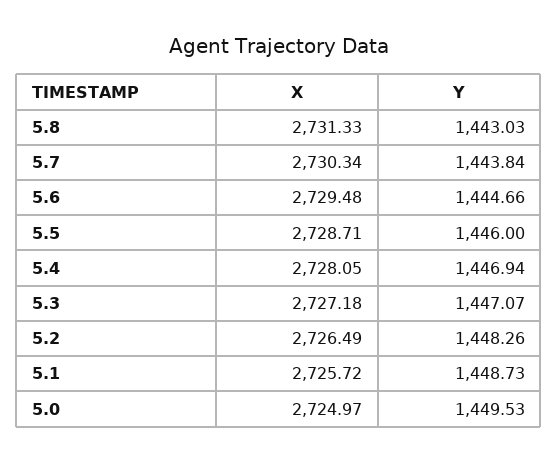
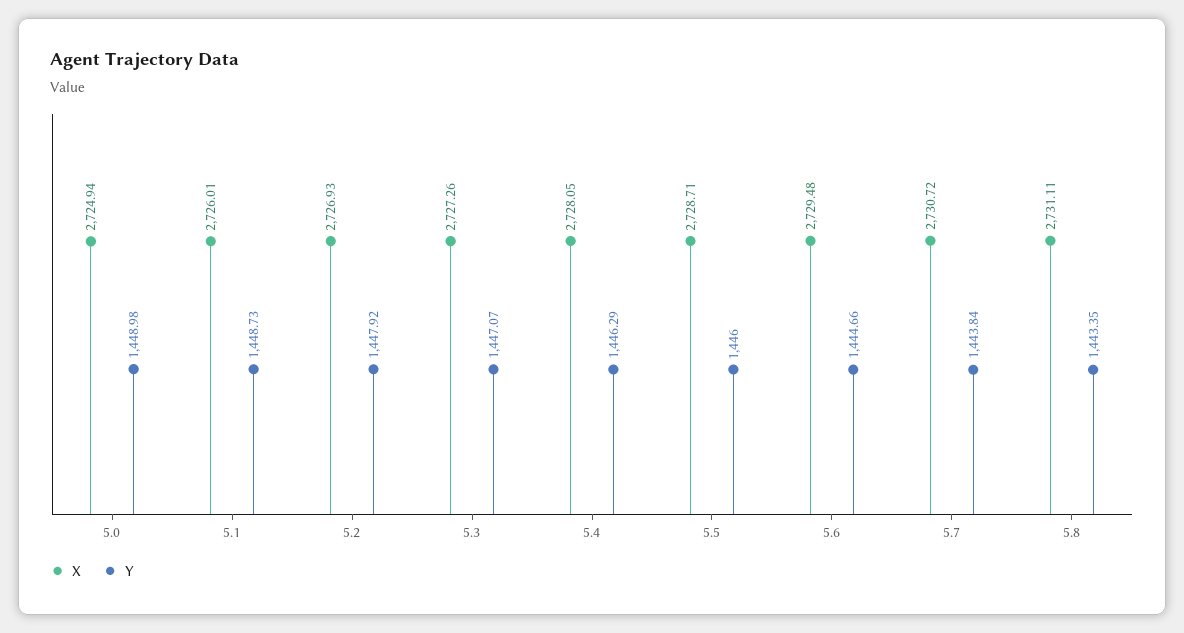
X, 5.8: 2731.33 -> 2731.11
Y, 5.8: 1443.03 -> 1443.35
X, 5.7: 2730.34 -> 2730.72
Y, 5.4: 1446.94 -> 1446.29
X, 5.3: 2727.18 -> 2727.26
X, 5.2: 2726.49 -> 2726.93
Y, 5.2: 1448.26 -> 1447.92
X, 5.1: 2725.72 -> 2726.01
X, 5.0: 2724.97 -> 2724.94
Y, 5.0: 1449.53 -> 1448.98

